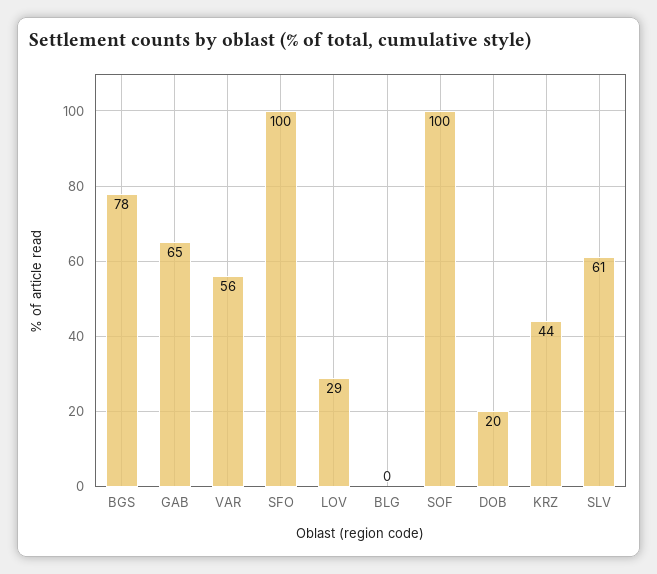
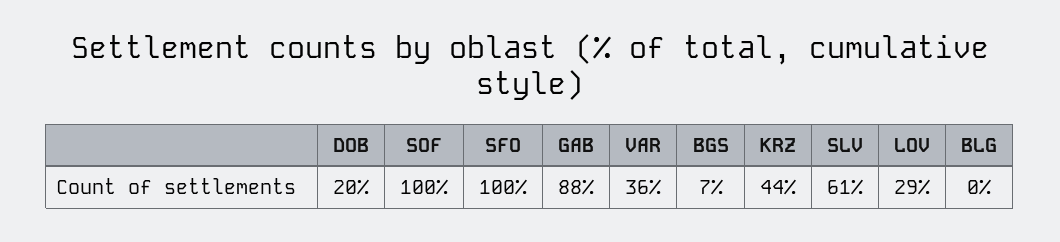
BGS: 78 -> 7
GAB: 65 -> 88
VAR: 56 -> 36

